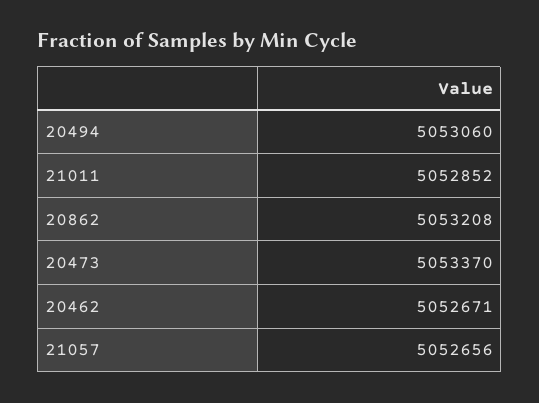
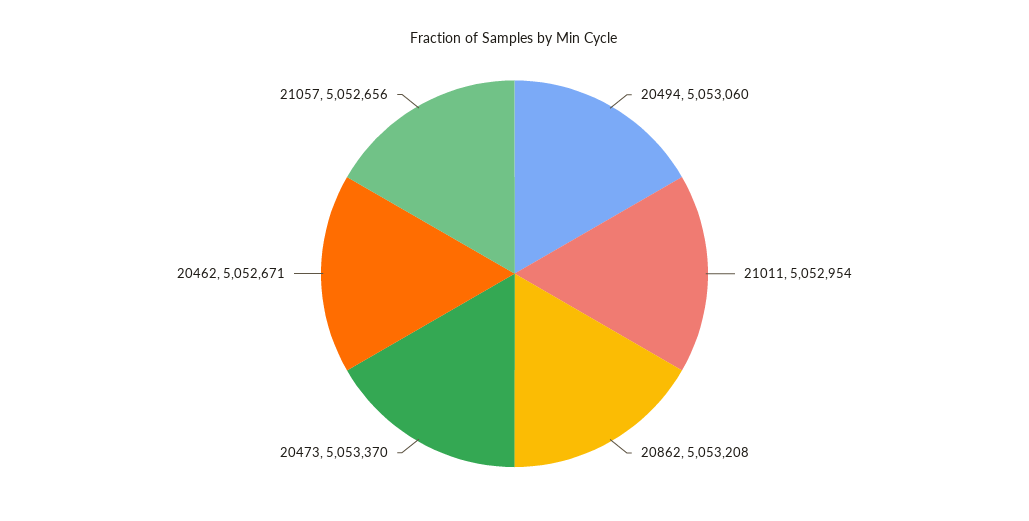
21011: 5052852 -> 5052954

